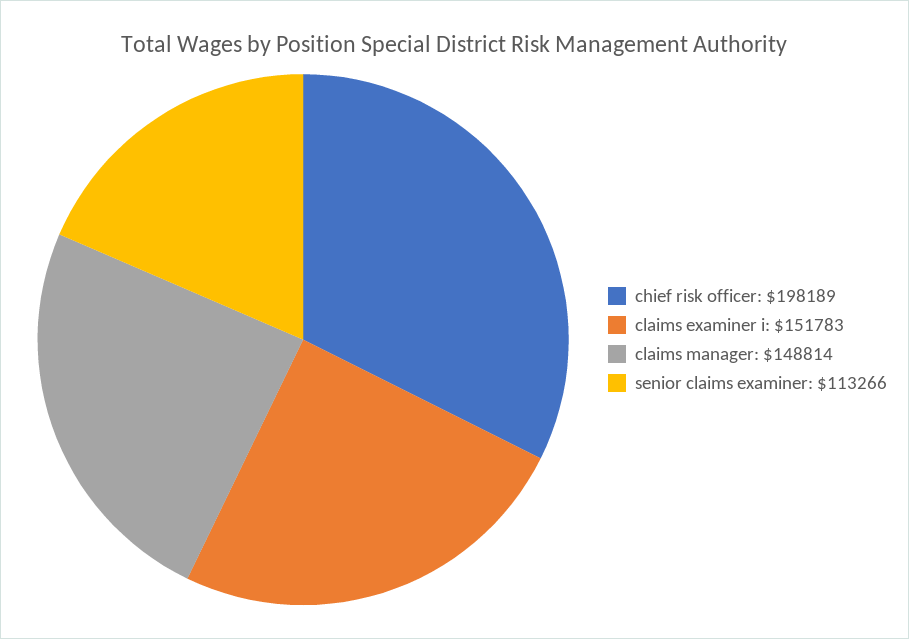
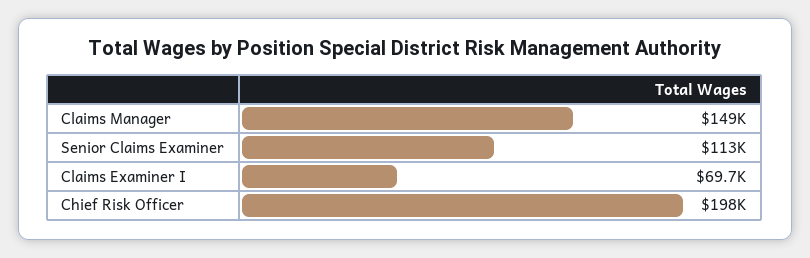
claims examiner i: 151783 -> 69700

